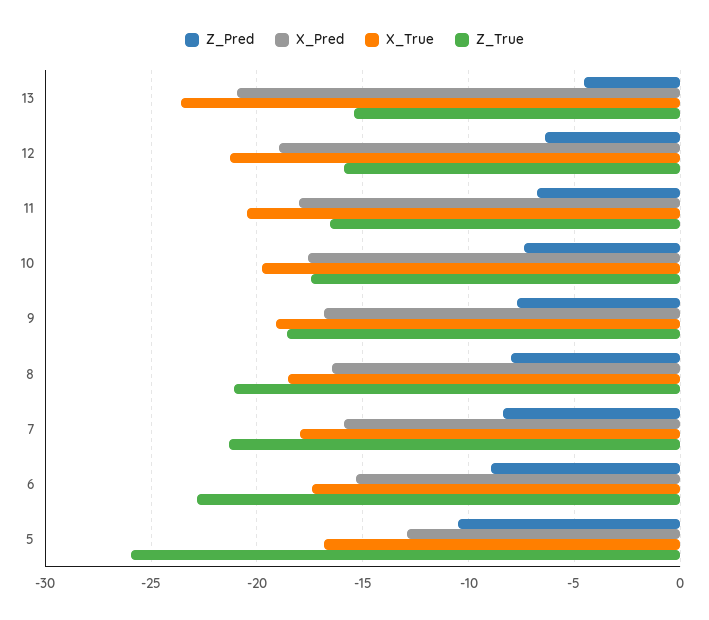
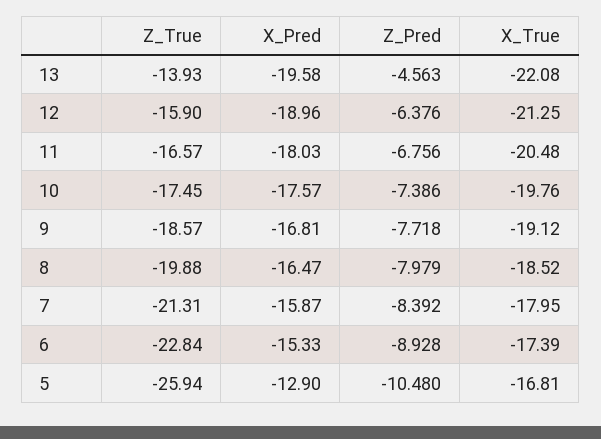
X_Pred, 13: -21 -> -19.58
X_True, 13: -23.5 -> -22.08
Z_True, 13: -15.5 -> -13.93
Z_True, 8: -21 -> -19.88

